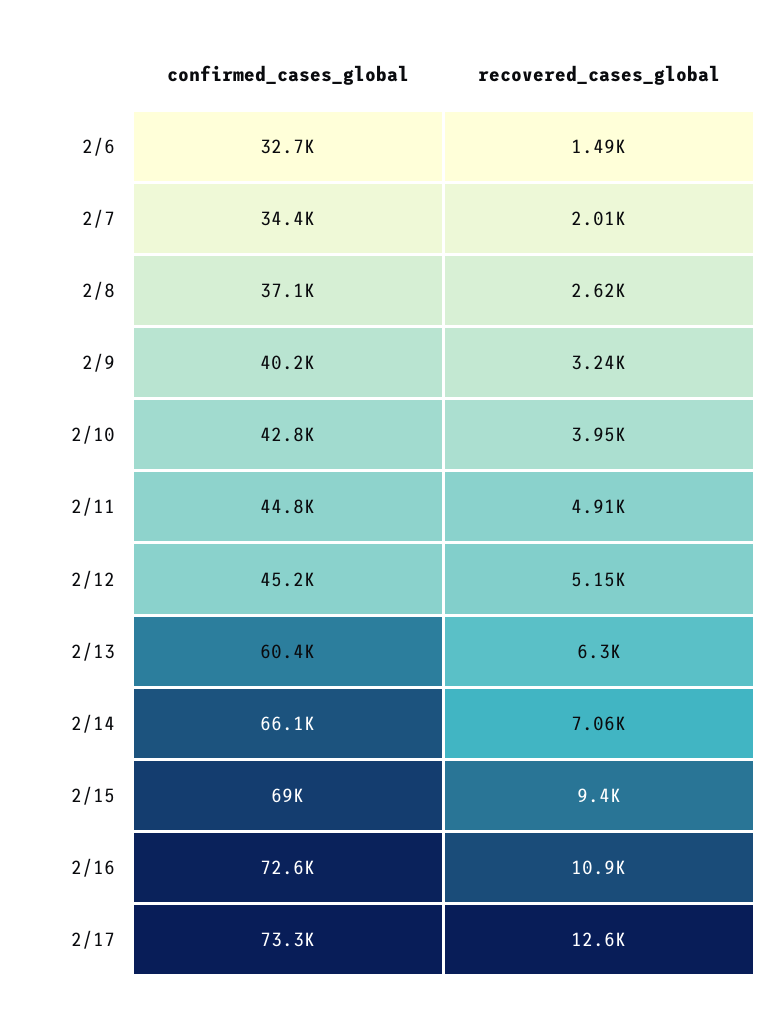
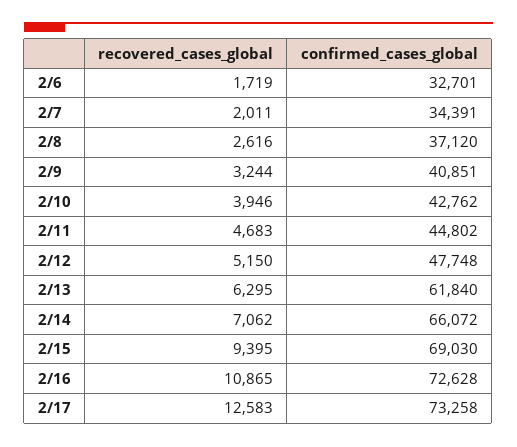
recovered_cases_global, 2/6: 1490 -> 1719
confirmed_cases_global, 2/9: 40200 -> 40851
recovered_cases_global, 2/11: 4910 -> 4683
confirmed_cases_global, 2/12: 45200 -> 47748
confirmed_cases_global, 2/13: 60400 -> 61840

